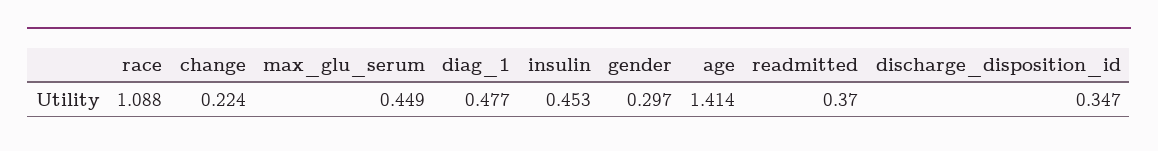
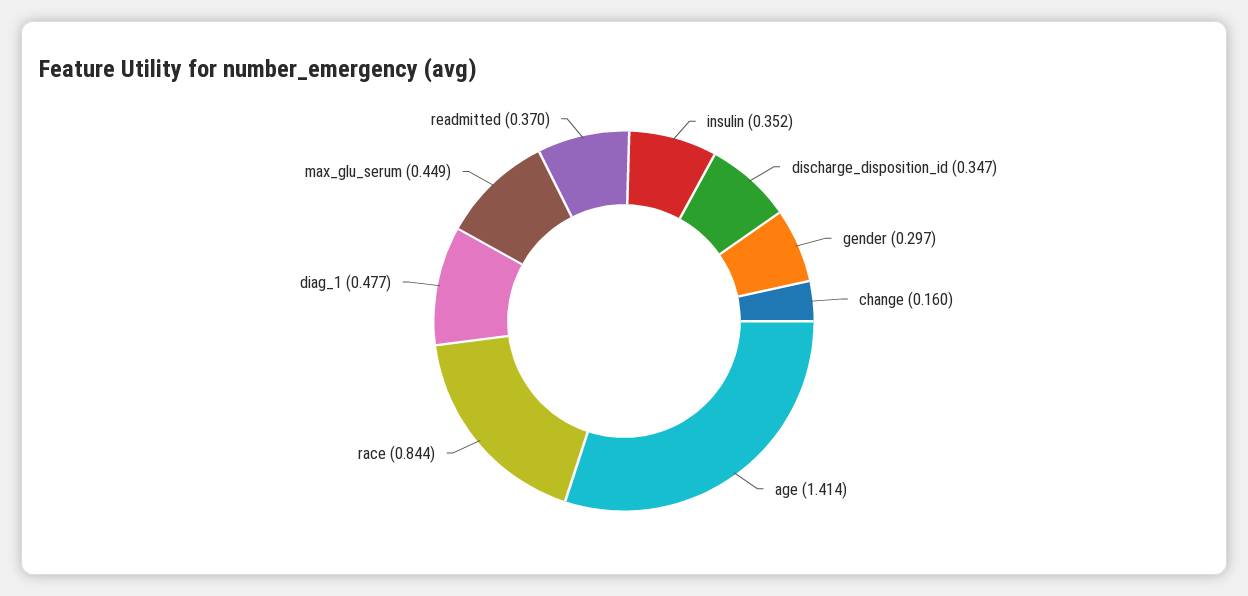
race: 1.088 -> 0.844
change: 0.224 -> 0.16
insulin: 0.453 -> 0.352

